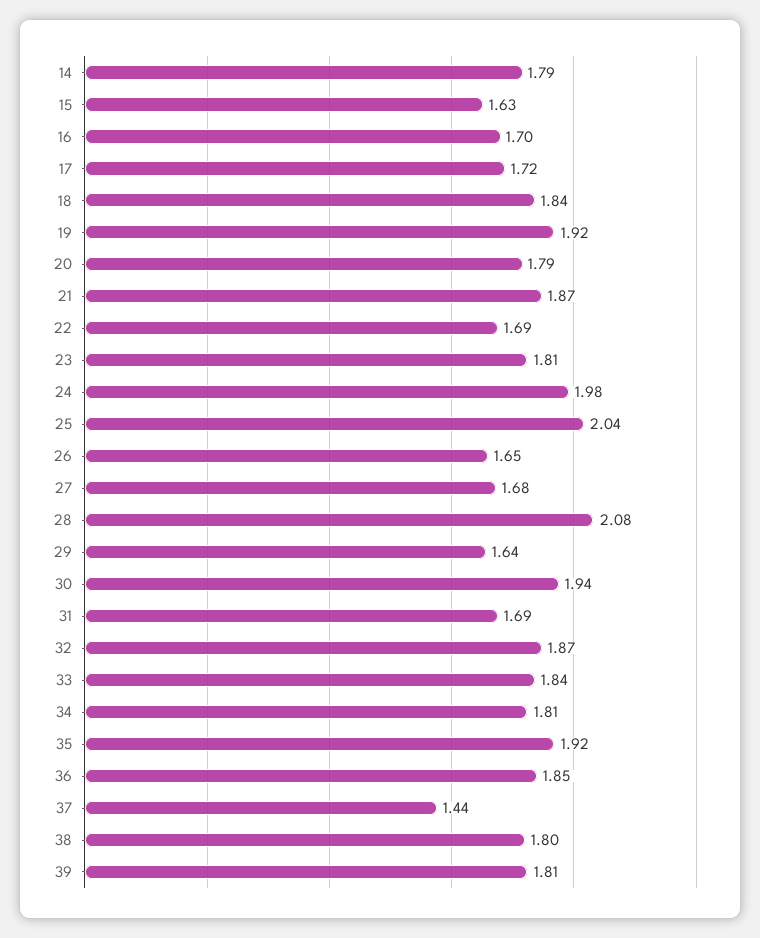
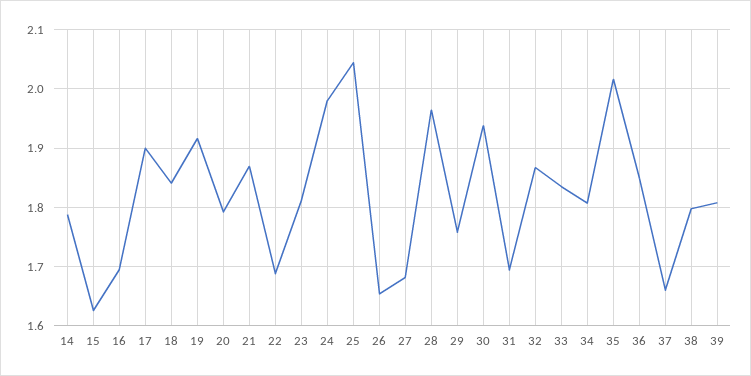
17: 1.72 -> 1.9
28: 2.08 -> 1.96
29: 1.64 -> 1.76
35: 1.92 -> 2.02
37: 1.44 -> 1.66

